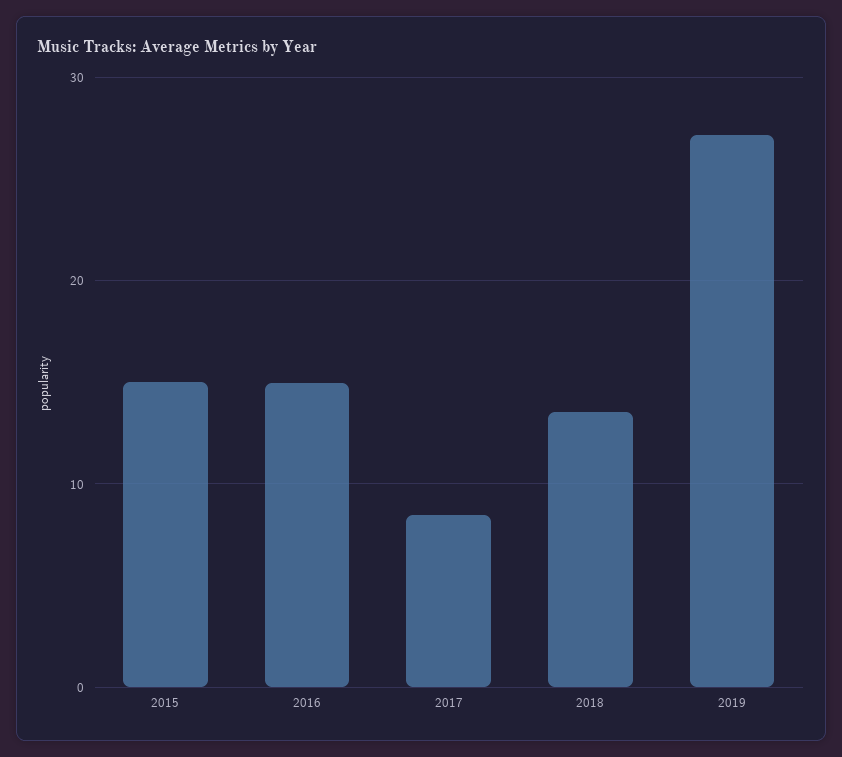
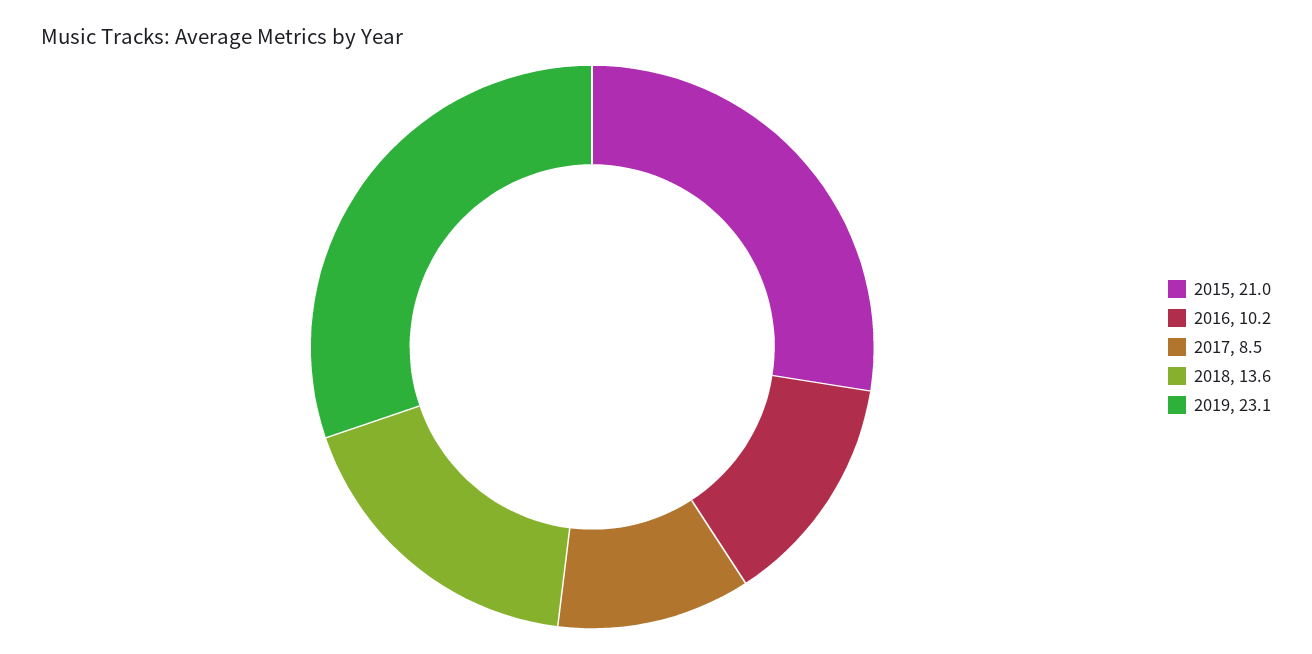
2015: 15 -> 21
2016: 15 -> 10.2
2019: 27 -> 23.1

